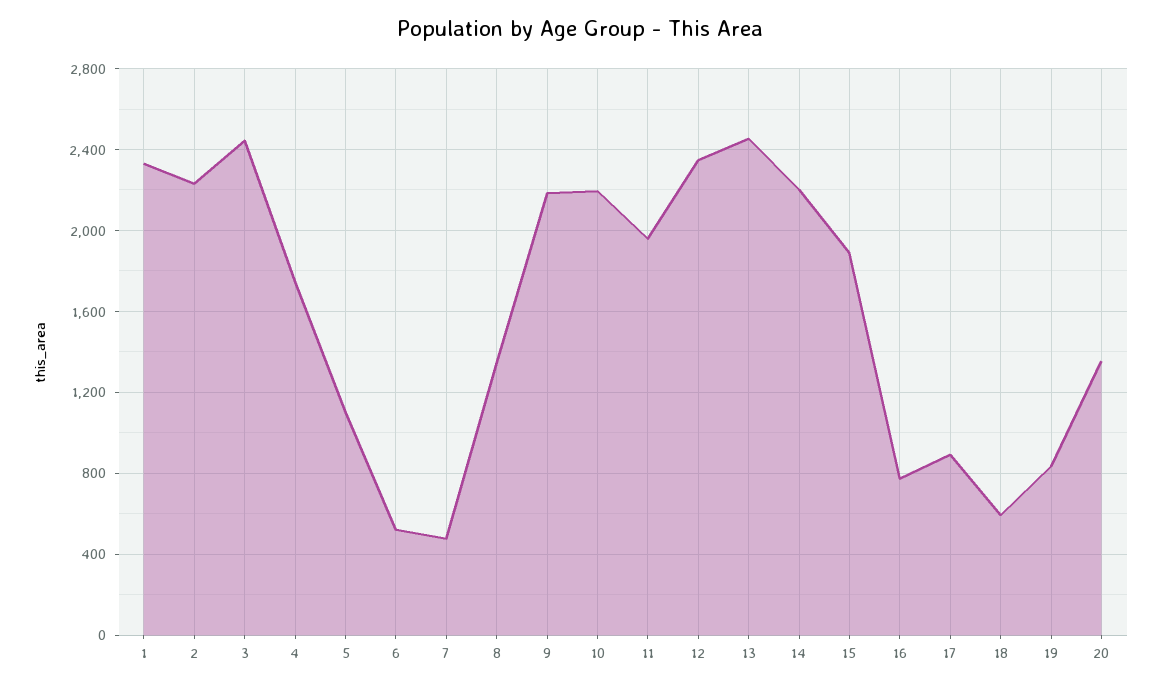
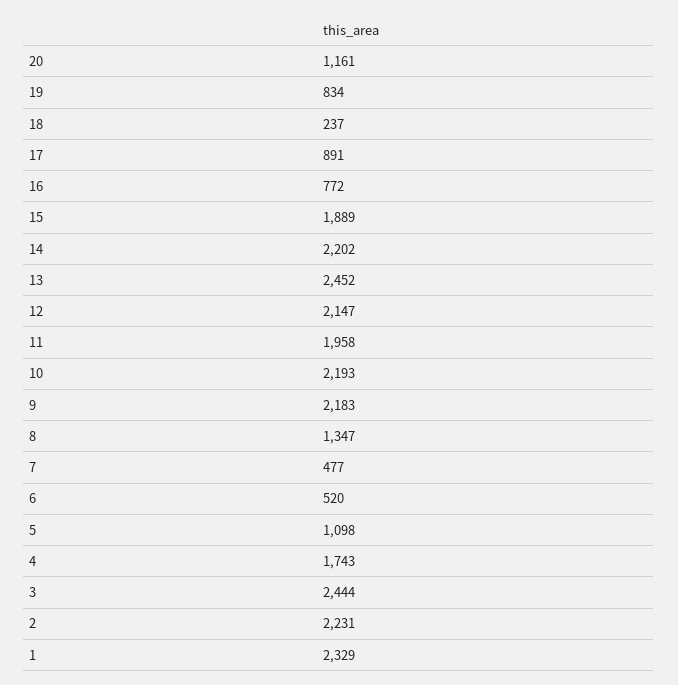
12: 2350 -> 2147
18: 600 -> 237
20: 1350 -> 1161

